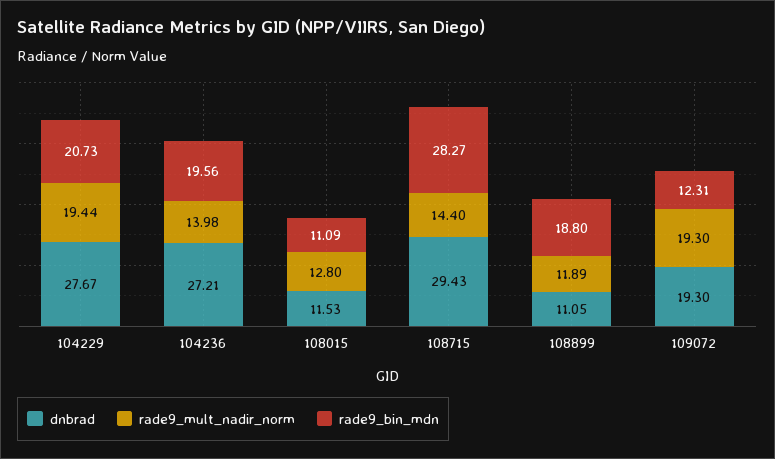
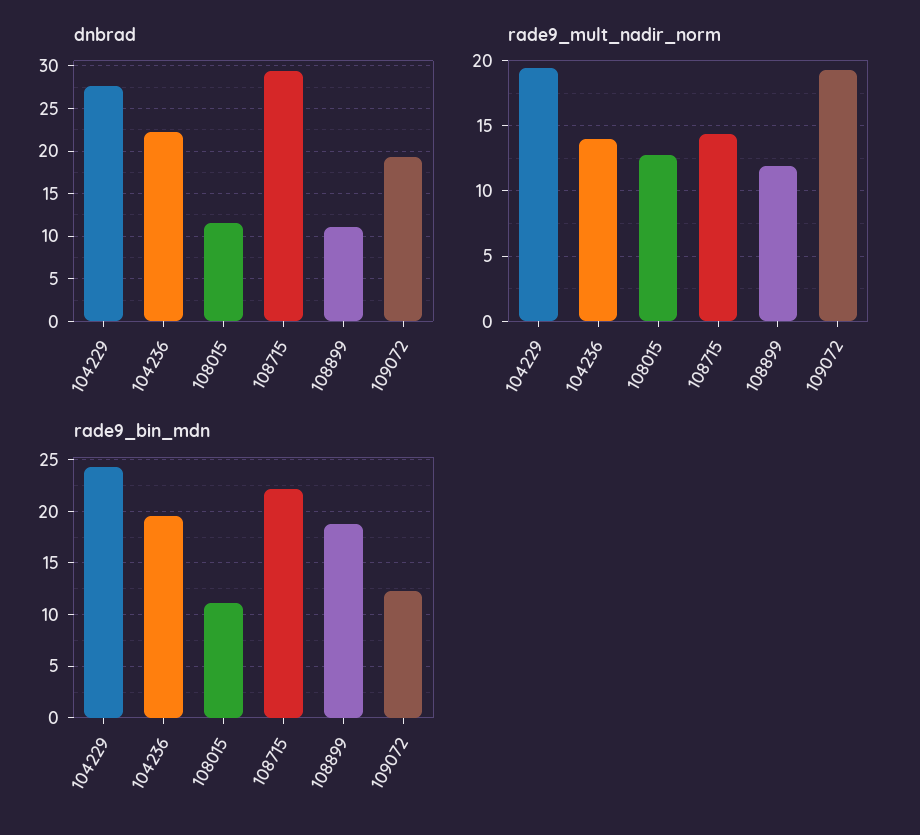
rade9_bin_mdn, 104229: 20.73 -> 24
dnbrad, 104236: 27.21 -> 22
rade9_bin_mdn, 108715: 28.27 -> 22

